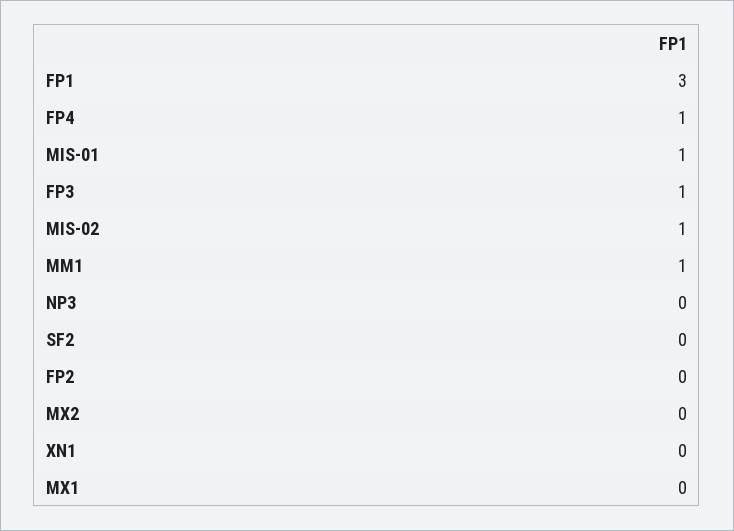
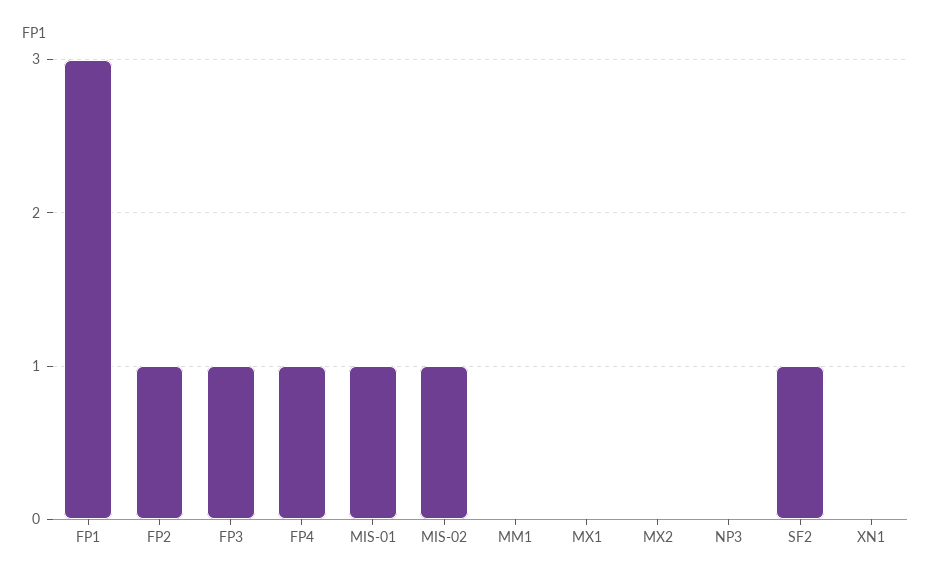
MM1: 1 -> 0
SF2: 0 -> 1
FP2: 0 -> 1

